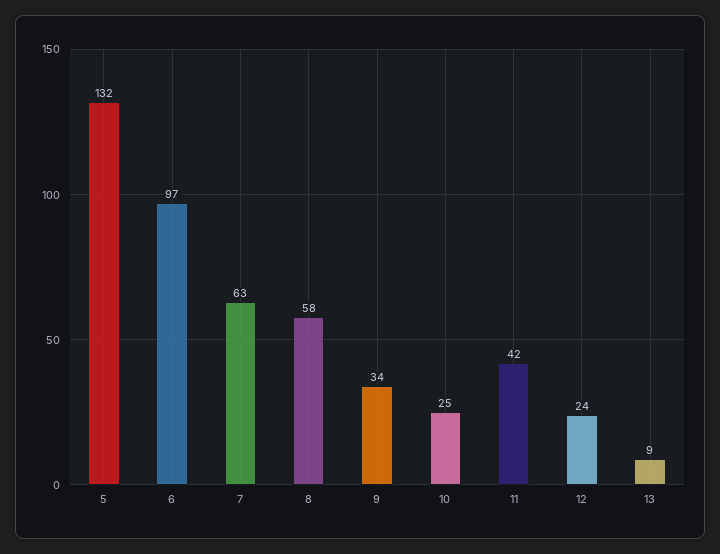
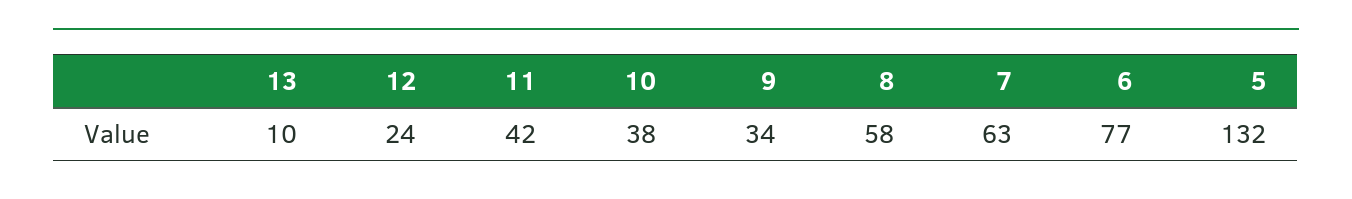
6: 97 -> 77
10: 25 -> 38
13: 9 -> 10

